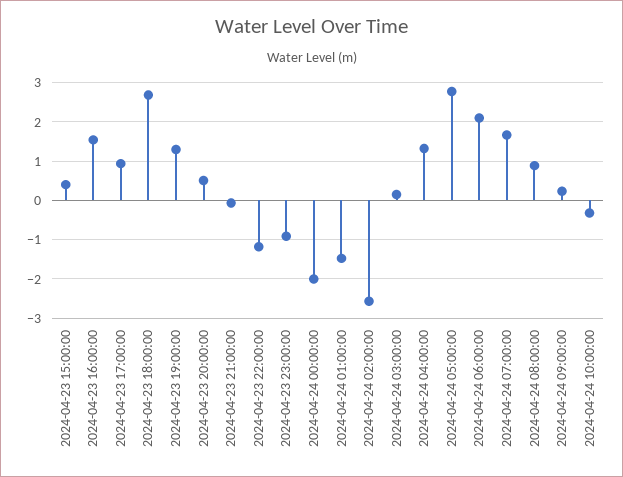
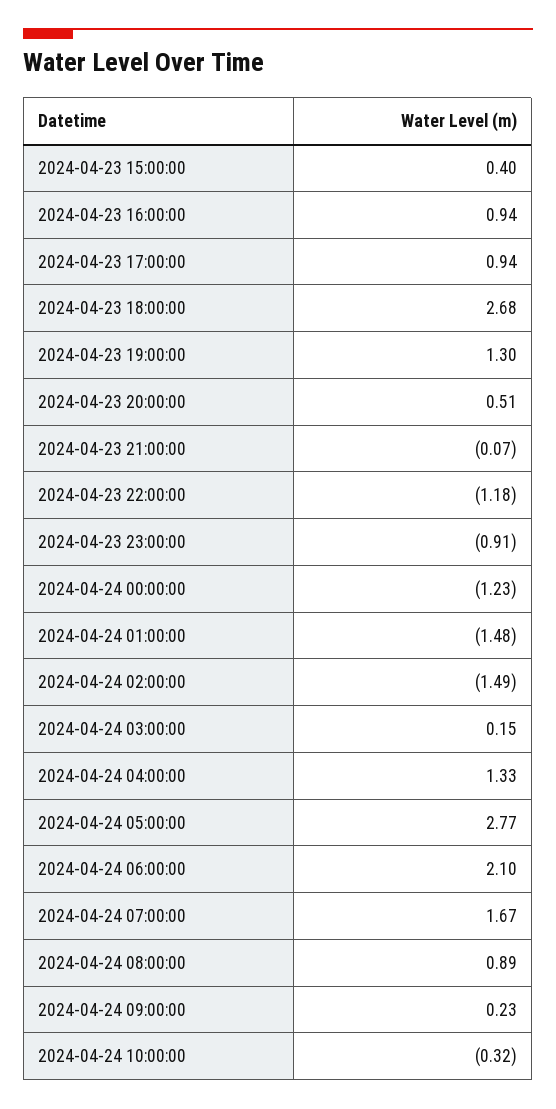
2024-04-23 16:00:00: 1.6 -> 0.94
2024-04-24 00:00:00: -2 -> -1.23
2024-04-24 02:00:00: -2.6 -> -1.49

